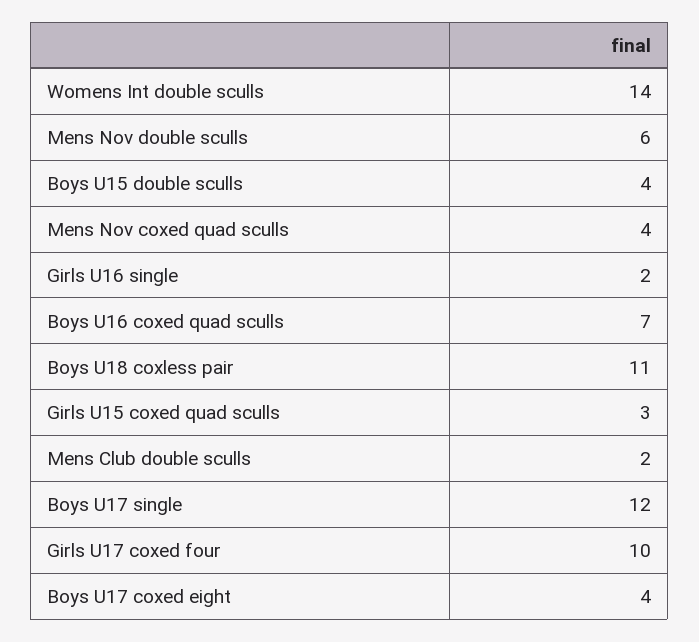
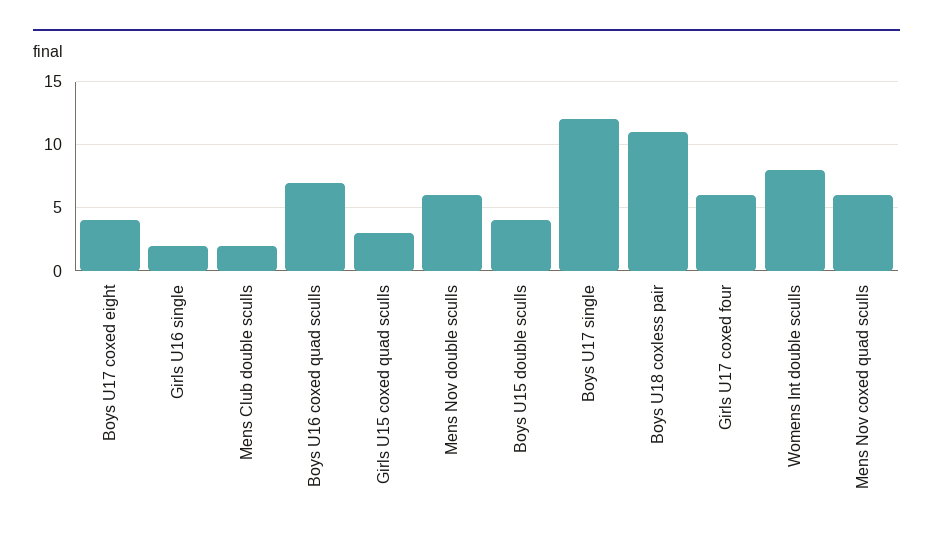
Womens Int double sculls: 14 -> 8
Mens Nov coxed quad sculls: 4 -> 6
Girls U17 coxed four: 10 -> 6

